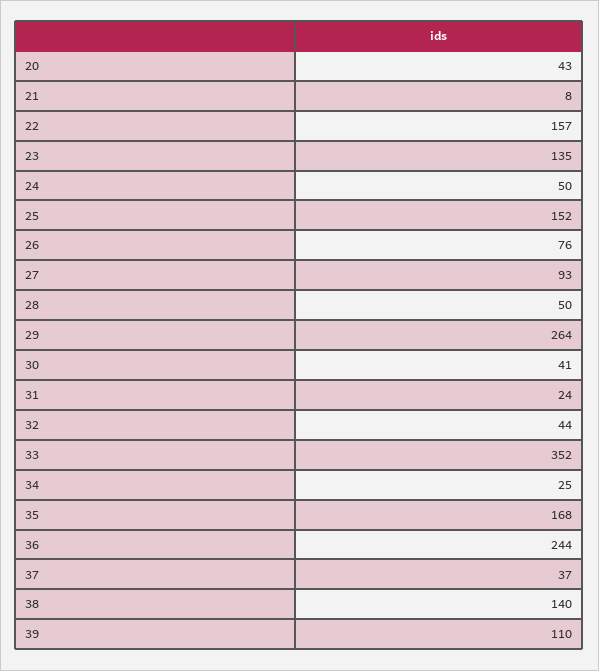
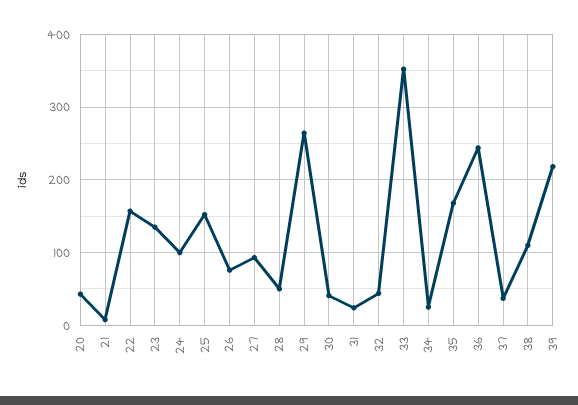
24: 50 -> 100
38: 140 -> 110
39: 110 -> 220

